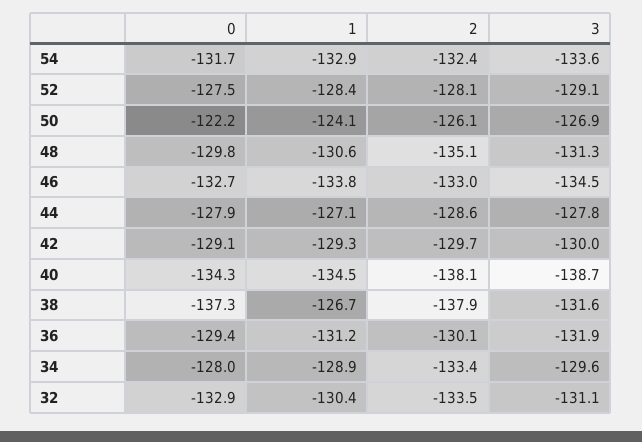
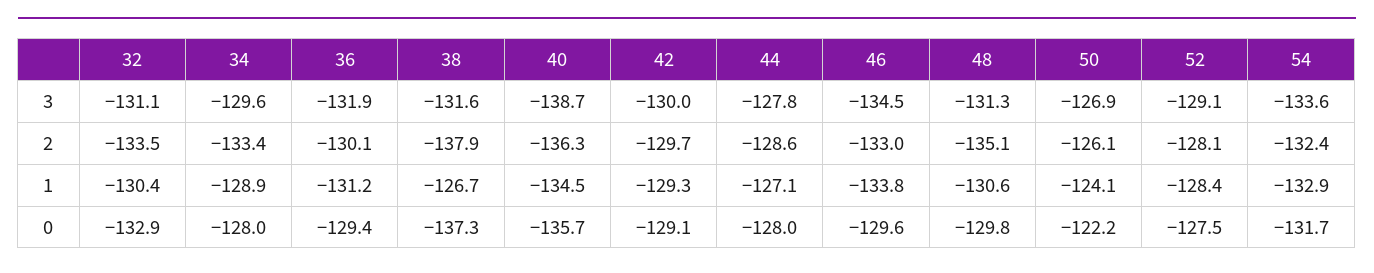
0, 46: -132.7 -> -129.6
0, 44: -127.9 -> -128
0, 40: -134.3 -> -135.7
2, 40: -138.1 -> -136.3

